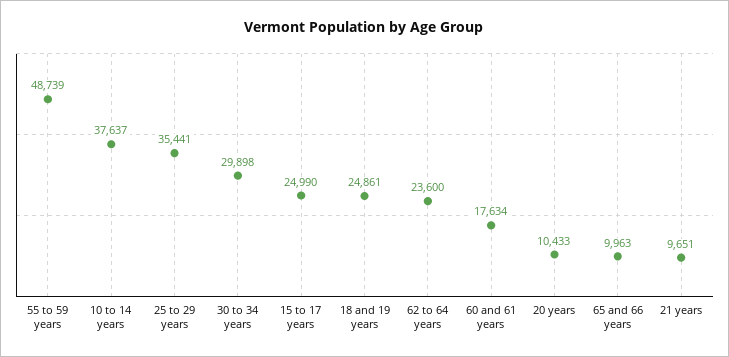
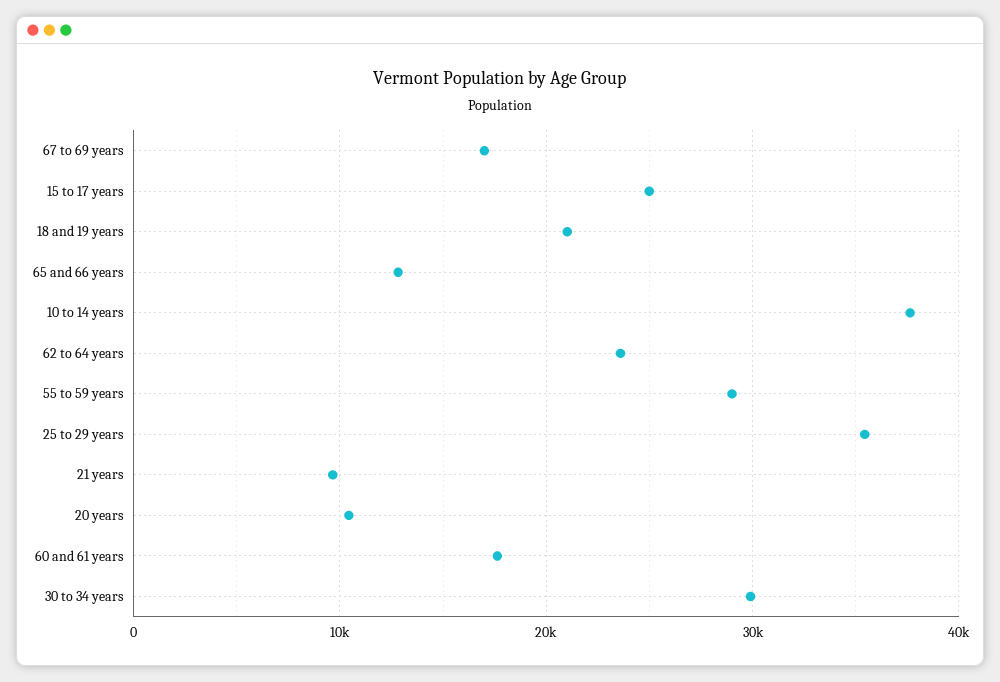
55 to 59 years: 48739 -> 29000
18 and 19 years: 24861 -> 21000
65 and 66 years: 9963 -> 13000
67 to 69 years: none -> 17000

